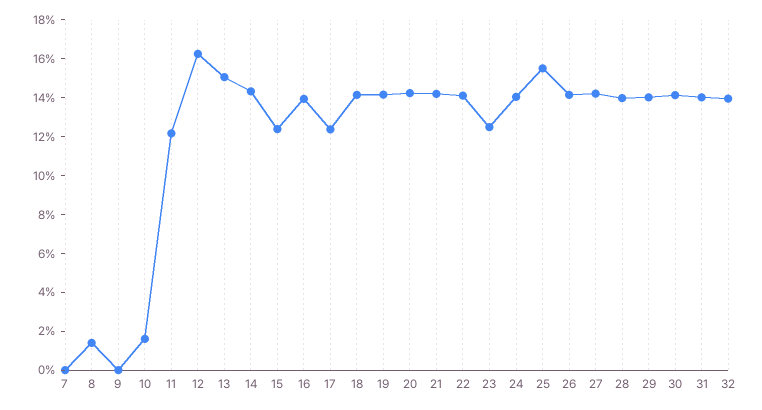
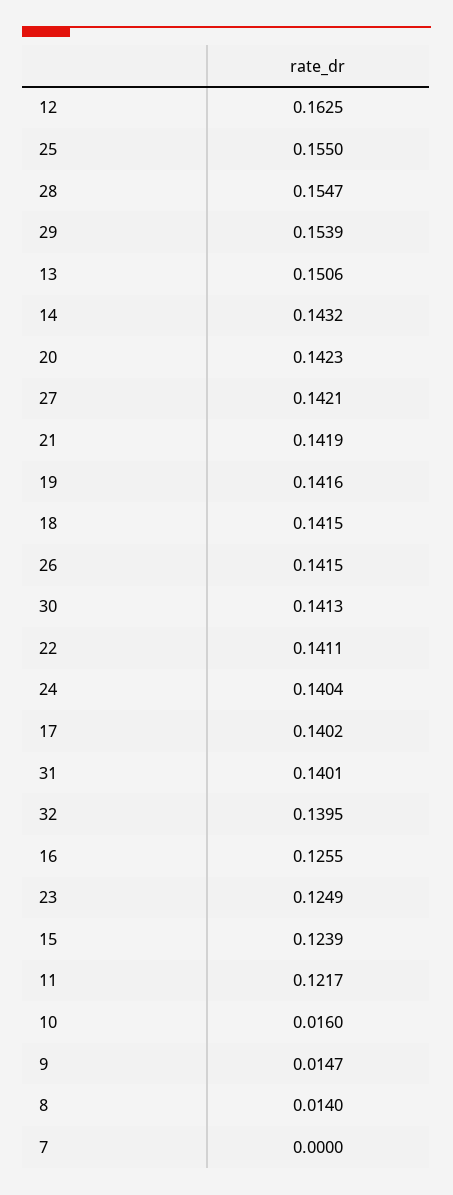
9: 0 -> 0.0147
16: 0.14 -> 0.1255
17: 0.125 -> 0.1402
28: 0.14 -> 0.1547
29: 0.14 -> 0.1539

